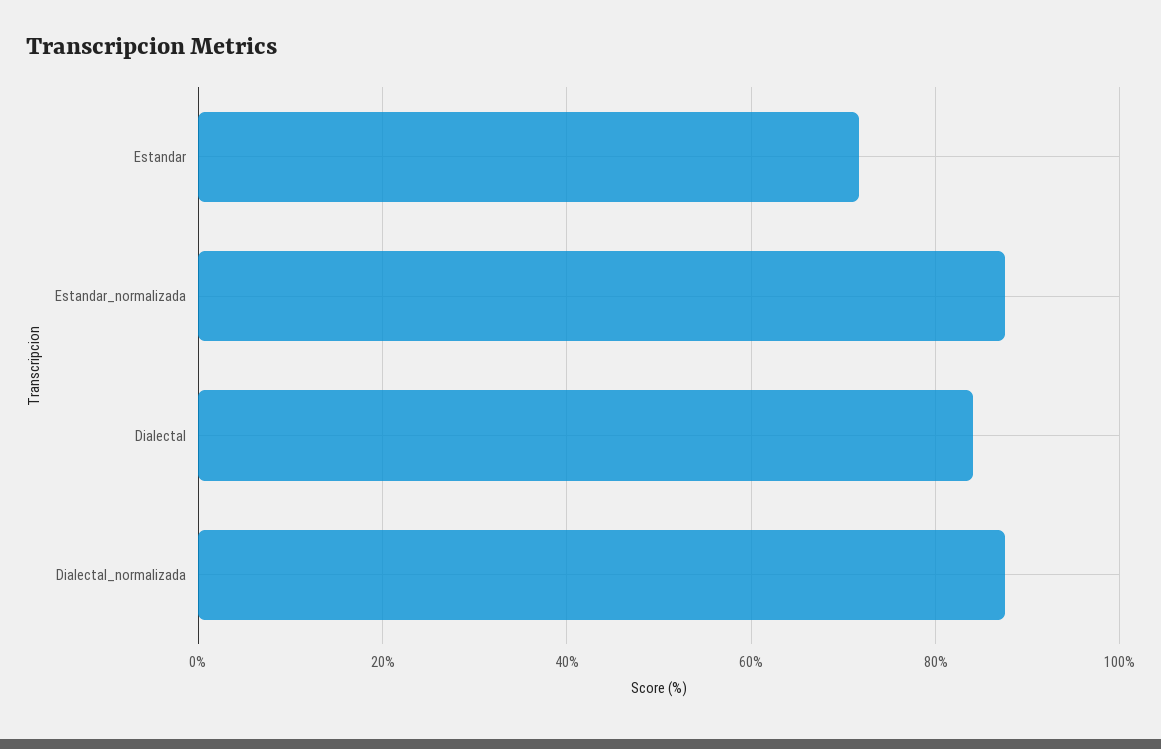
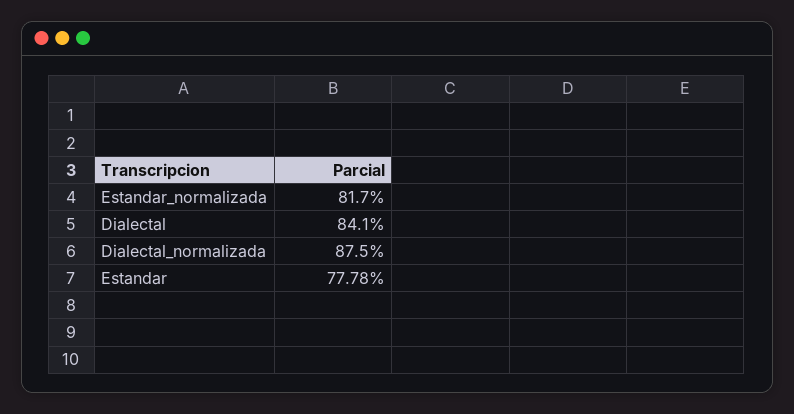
Estandar: 72 -> 77.78
Estandar_normalizada: 88 -> 81.7

